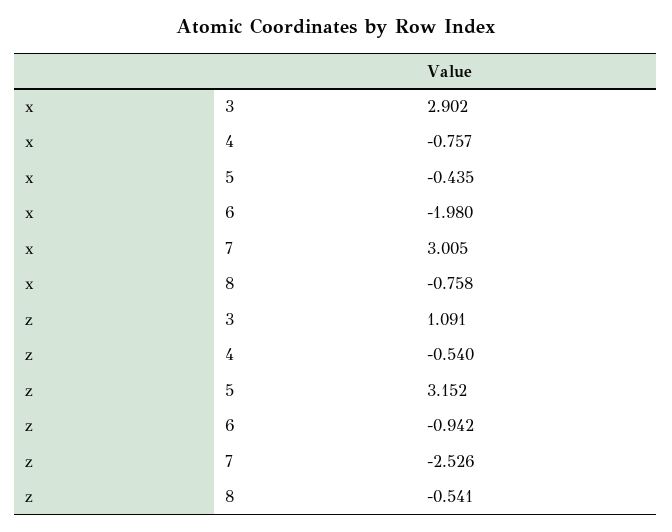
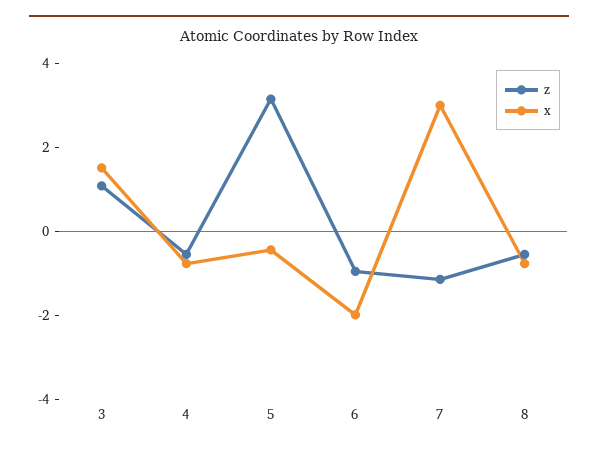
x, 3: 2.902 -> 1.5
z, 7: -2.526 -> -1

